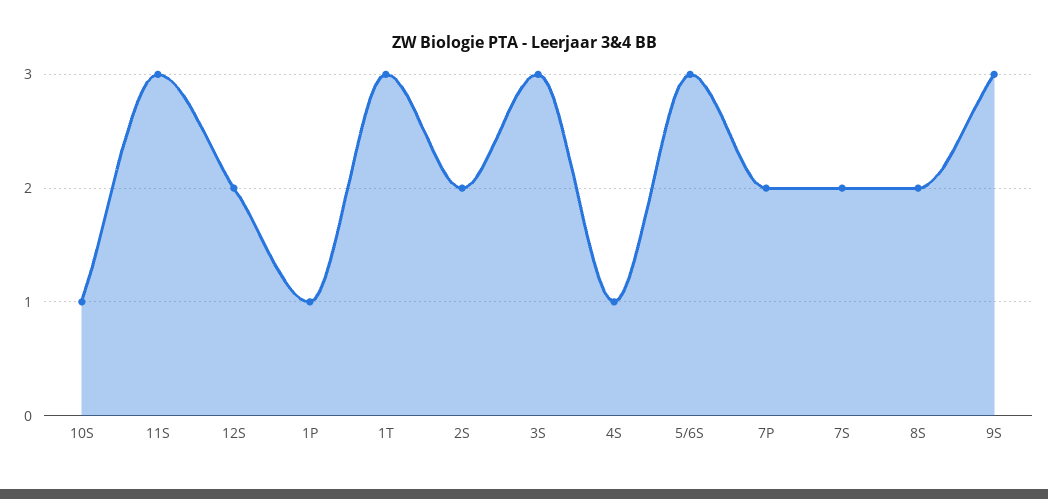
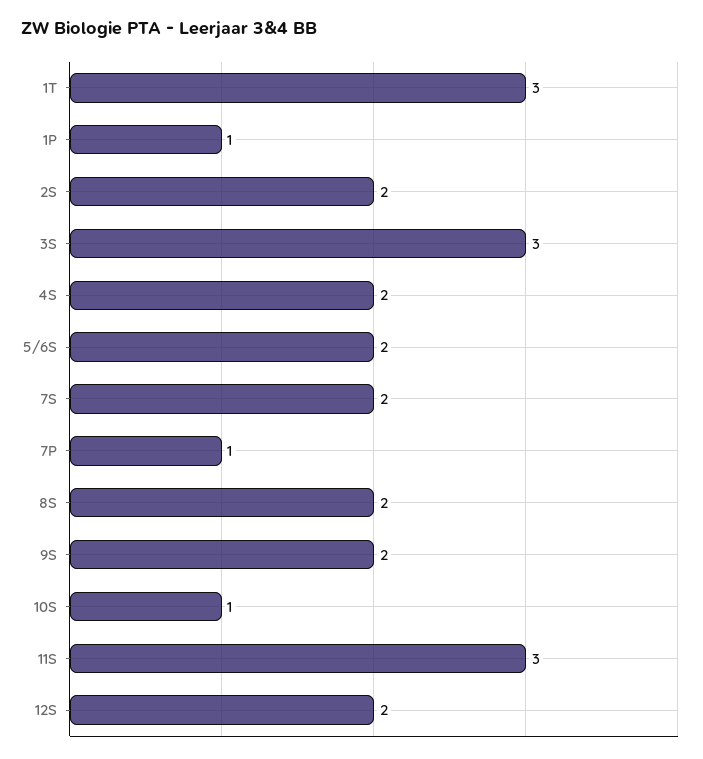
4S: 1 -> 2
5/6S: 3 -> 2
7P: 2 -> 1
9S: 3 -> 2

